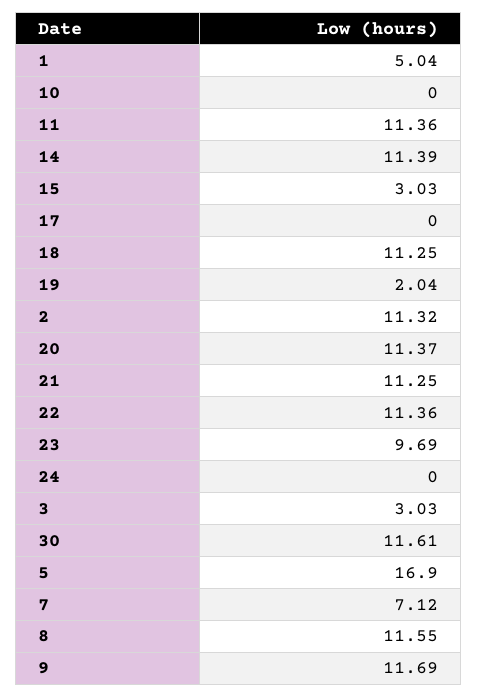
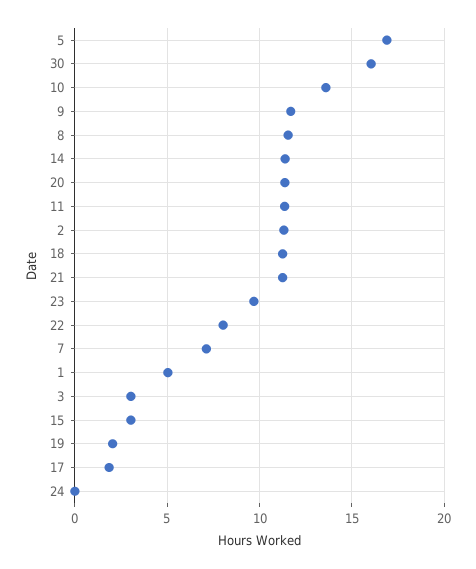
10: 0 -> 13.5
17: 0 -> 2
22: 11.36 -> 8
30: 11.61 -> 16

